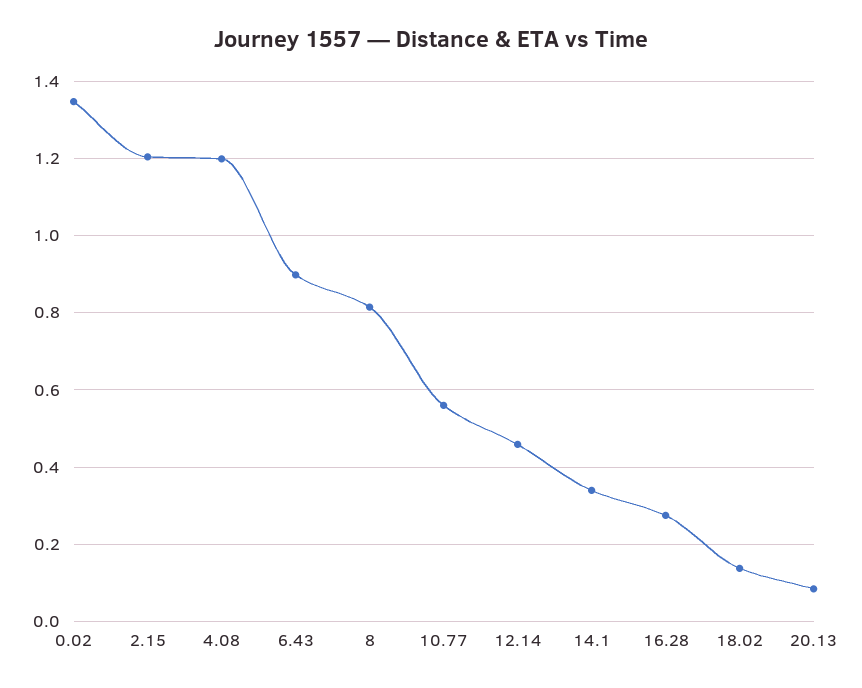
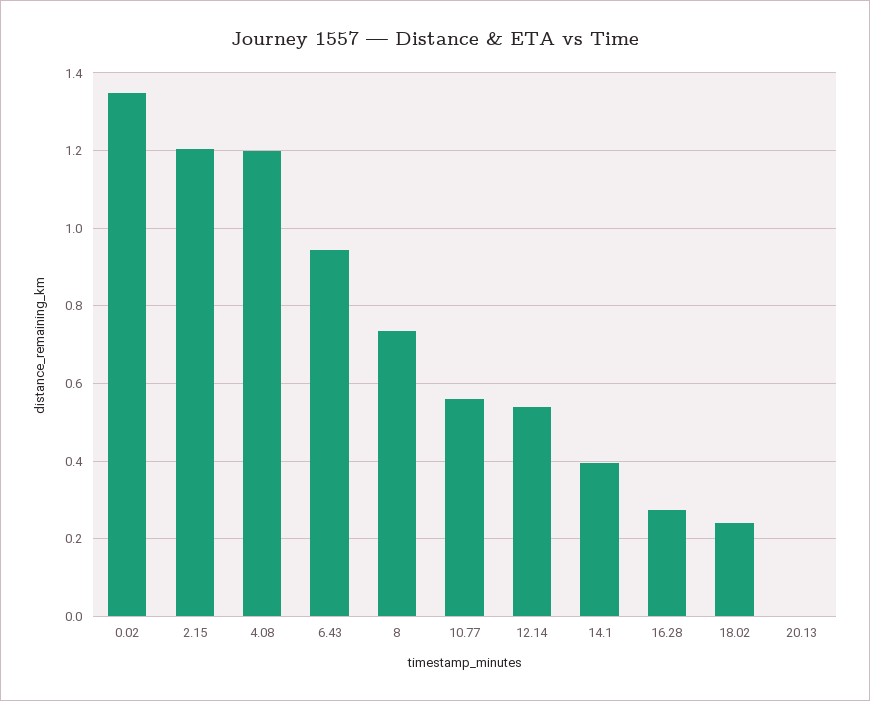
6.43: 0.9 -> 0.94
8: 0.82 -> 0.74
12.14: 0.46 -> 0.54
14.1: 0.34 -> 0.4
18.02: 0.14 -> 0.24
20.13: 0.08 -> 0

